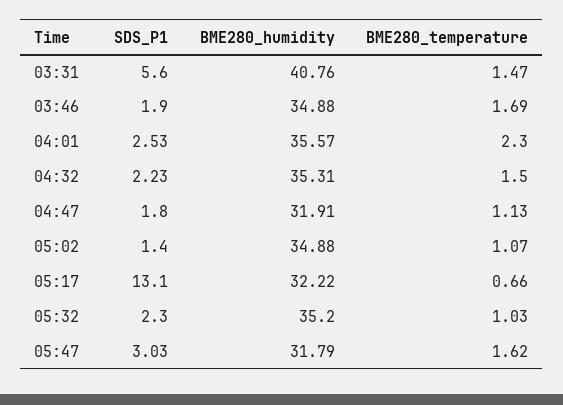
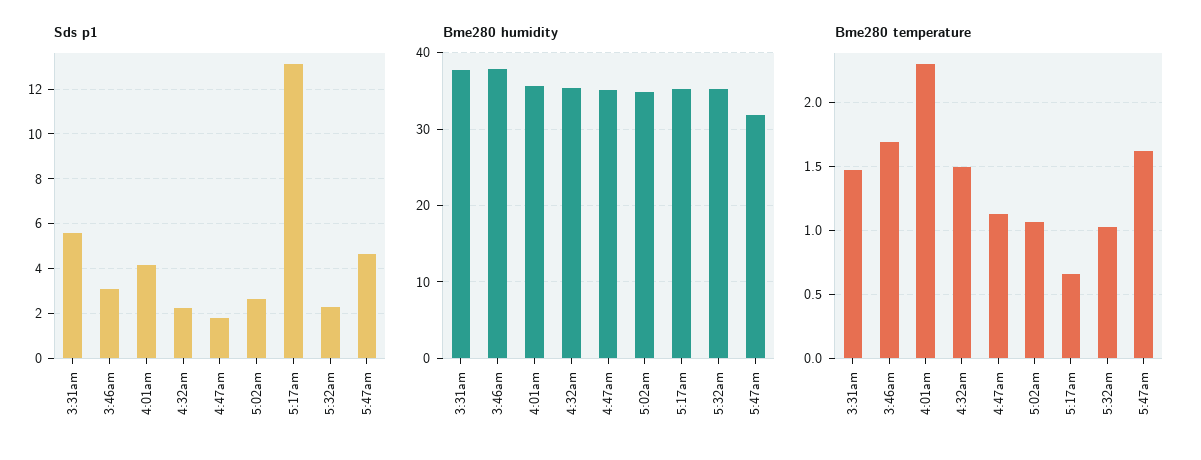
BME280_humidity, 03:31: 40.76 -> 38
SDS_P1, 03:46: 1.9 -> 3
BME280_humidity, 03:46: 34.88 -> 38
SDS_P1, 04:01: 2.53 -> 4
BME280_humidity, 04:47: 31.91 -> 35
SDS_P1, 05:02: 1.4 -> 2.5
BME280_humidity, 05:17: 32.22 -> 35
SDS_P1, 05:47: 3.03 -> 4.5

